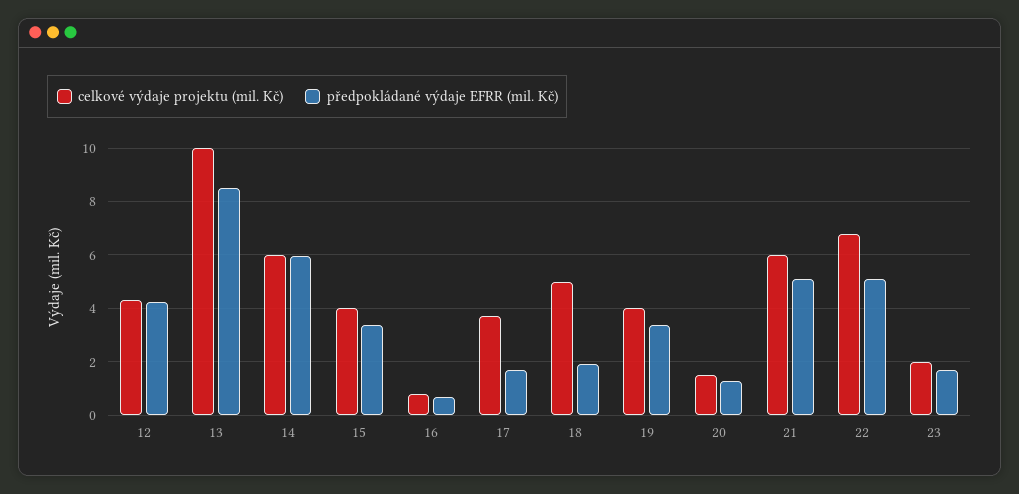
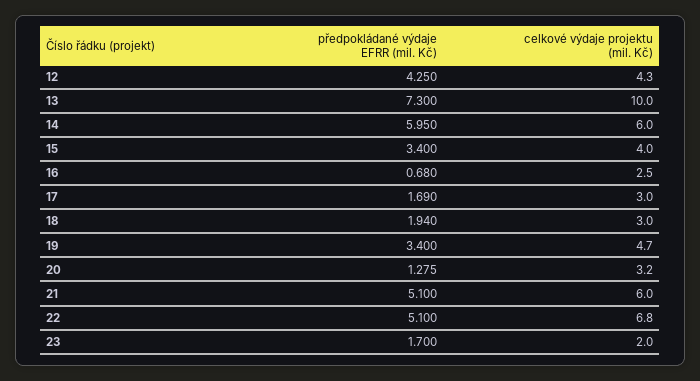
předpokládané výdaje EFRR (mil. Kč), 13: 8.5 -> 7.3
celkové výdaje projektu (mil. Kč), 16: 0.75 -> 2.5
celkové výdaje projektu (mil. Kč), 17: 3.75 -> 3
celkové výdaje projektu (mil. Kč), 18: 5 -> 3
celkové výdaje projektu (mil. Kč), 19: 4 -> 4.7
celkové výdaje projektu (mil. Kč), 20: 1.5 -> 3.2

